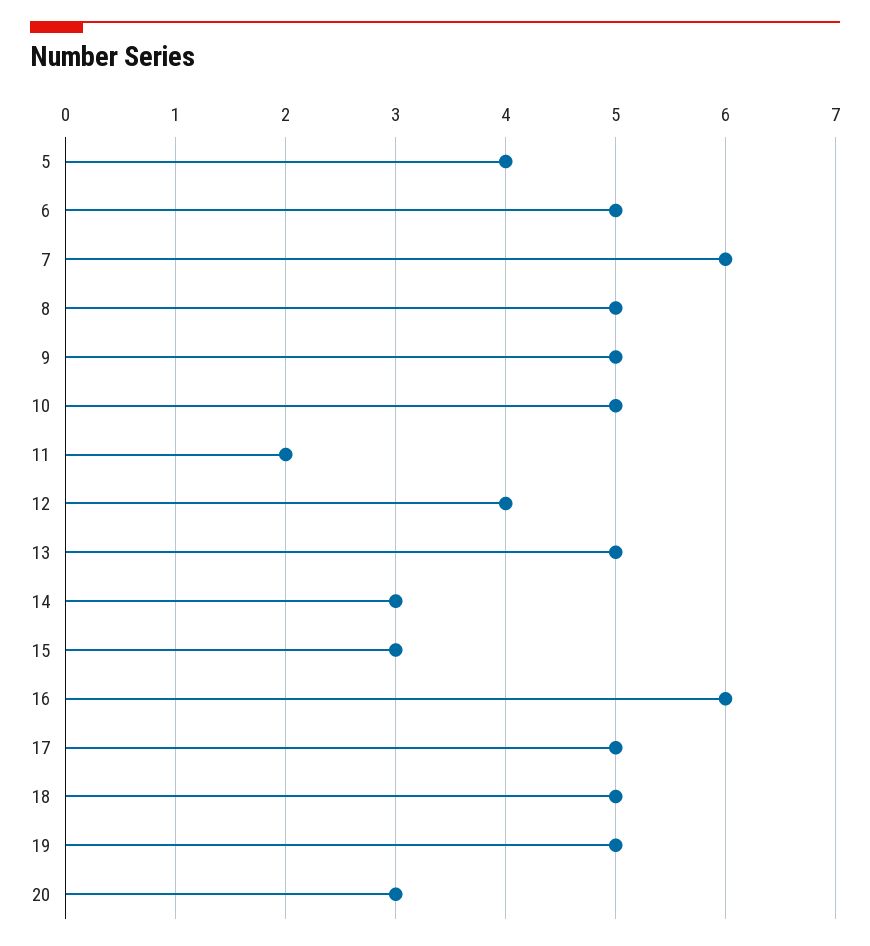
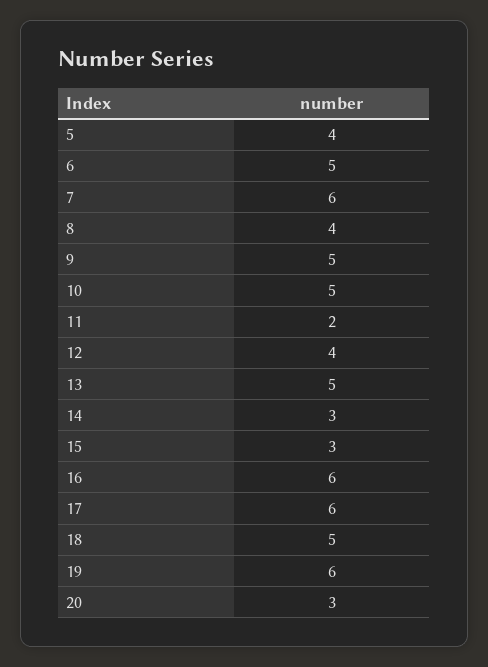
8: 5 -> 4
17: 5 -> 6
19: 5 -> 6

